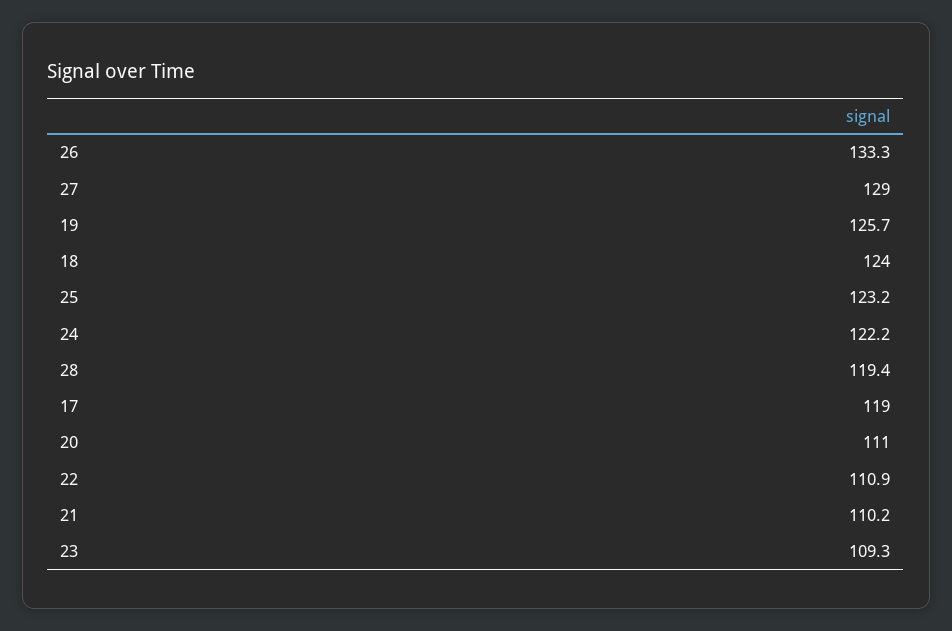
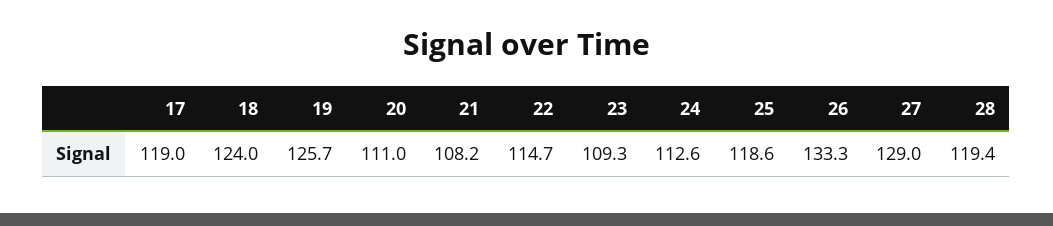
25: 123.2 -> 118.6
24: 122.2 -> 112.6
22: 110.9 -> 114.7
21: 110.2 -> 108.2

